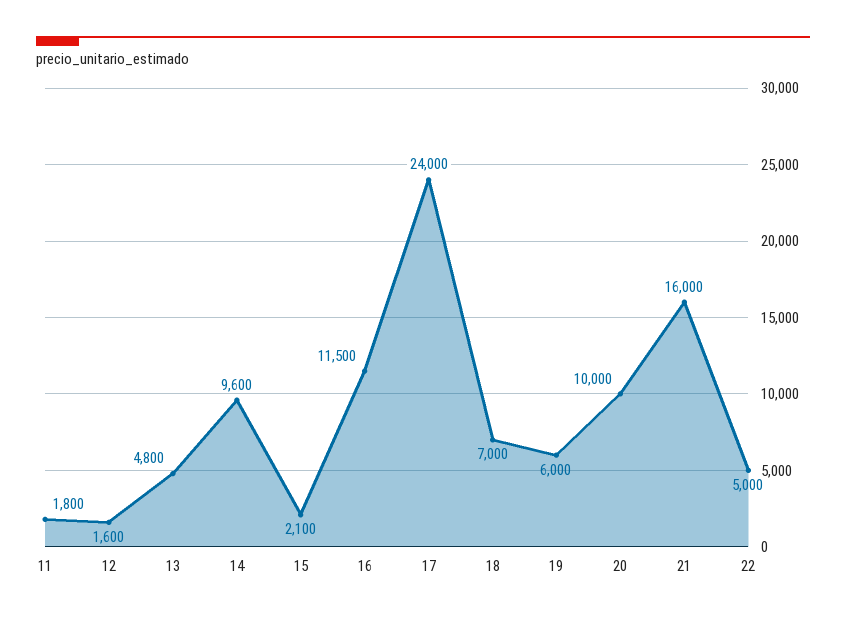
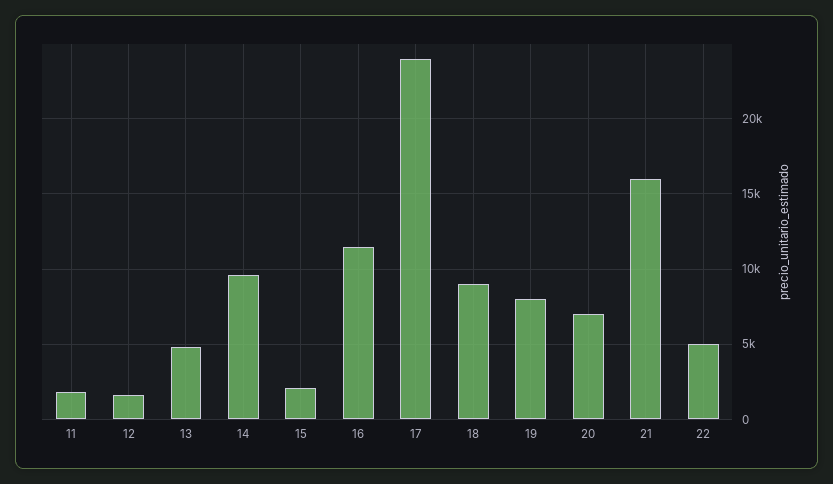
18: 7000 -> 9000
19: 6000 -> 8000
20: 10000 -> 7000

